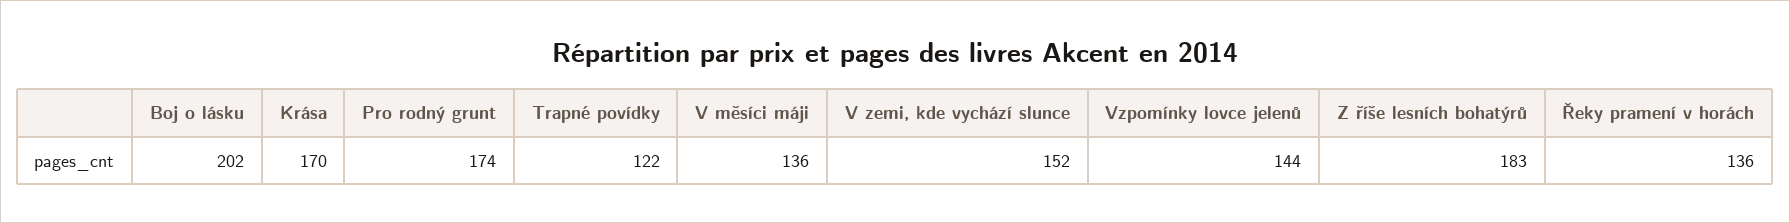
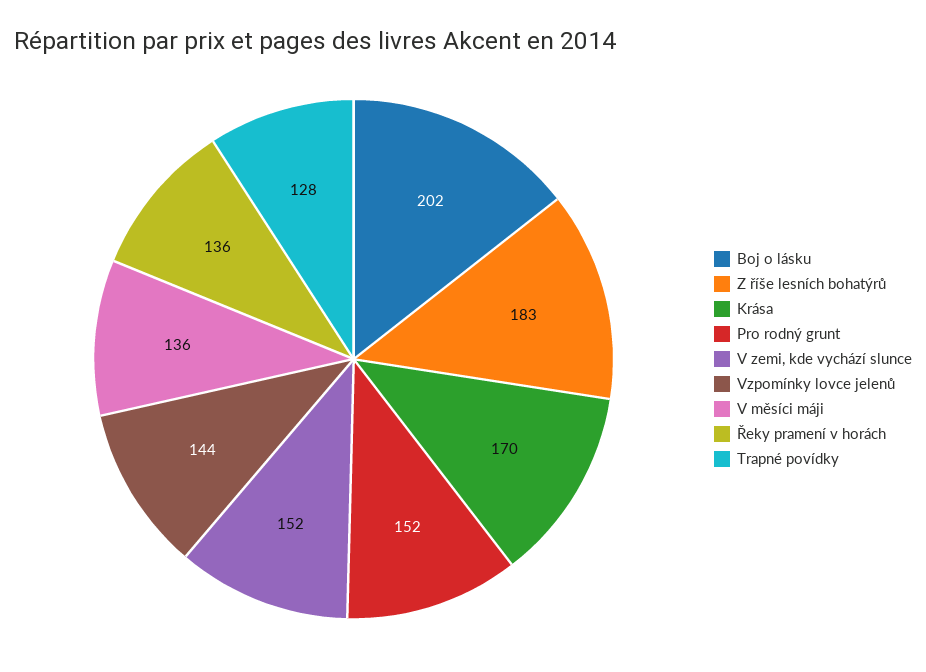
Pro rodný grunt: 174 -> 152
Trapné povídky: 122 -> 128

